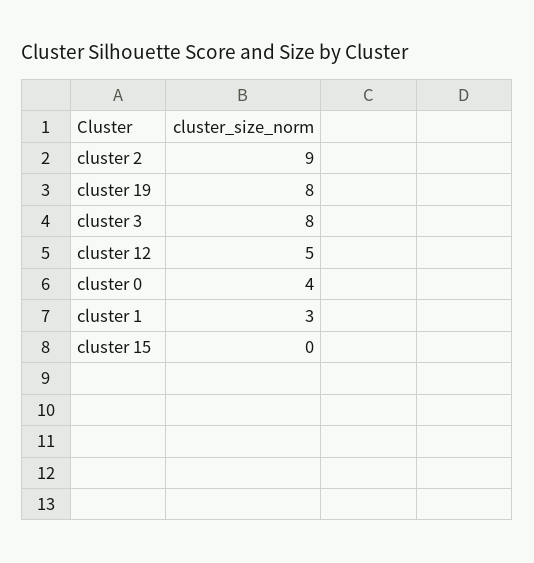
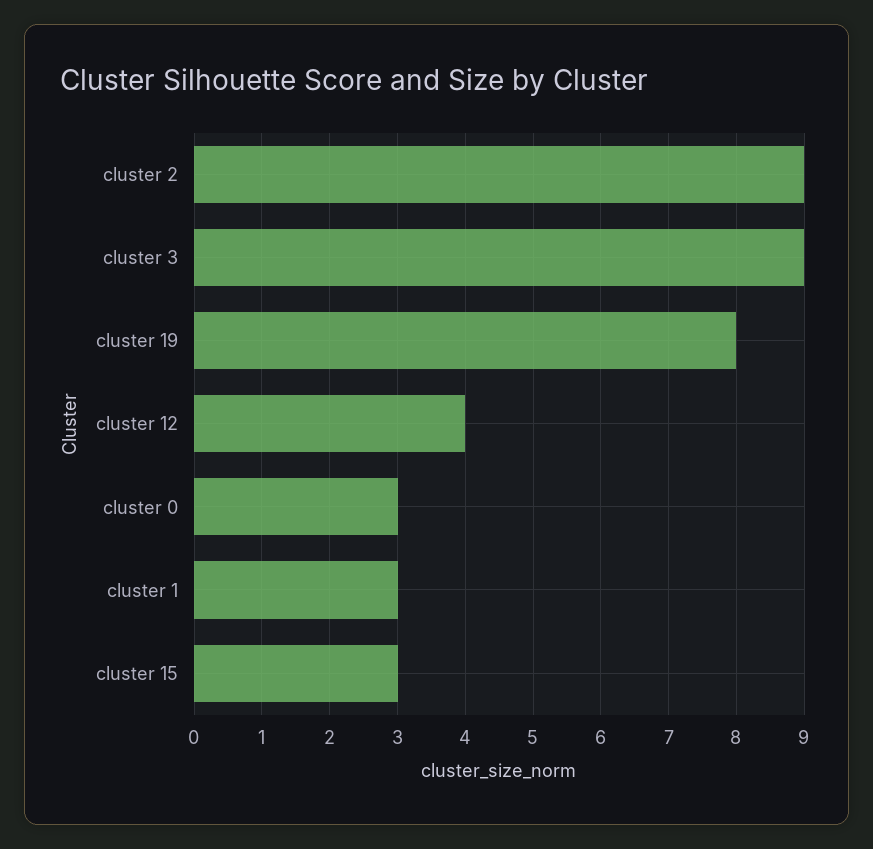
cluster 3: 8 -> 9
cluster 12: 5 -> 4
cluster 0: 4 -> 3
cluster 15: 0 -> 3

